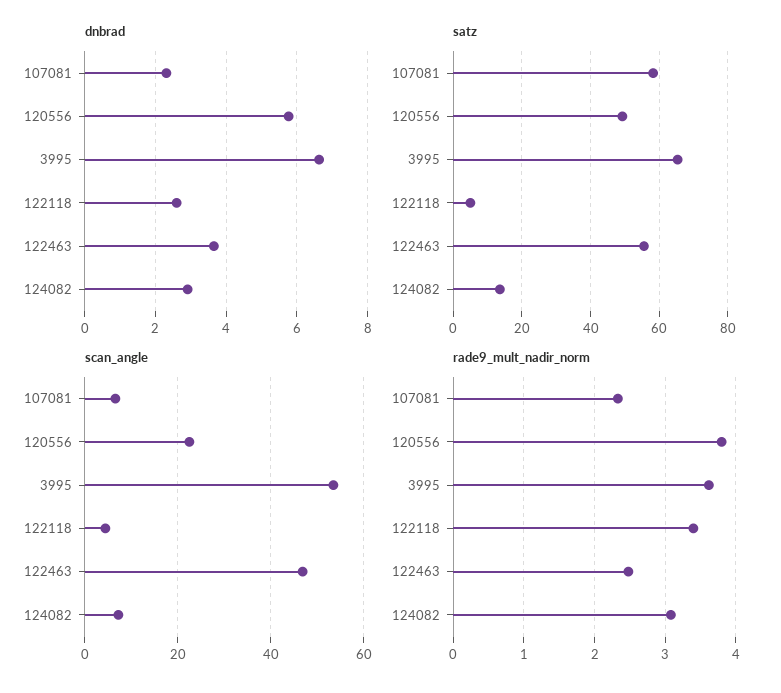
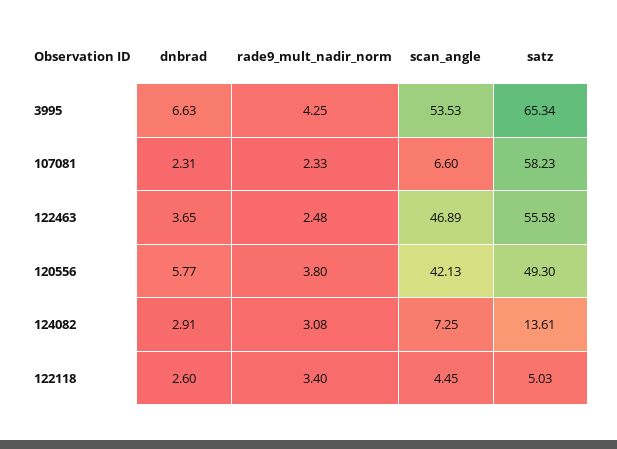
scan_angle, 120556: 22 -> 42.13
rade9_mult_nadir_norm, 3995: 3.6 -> 4.25

